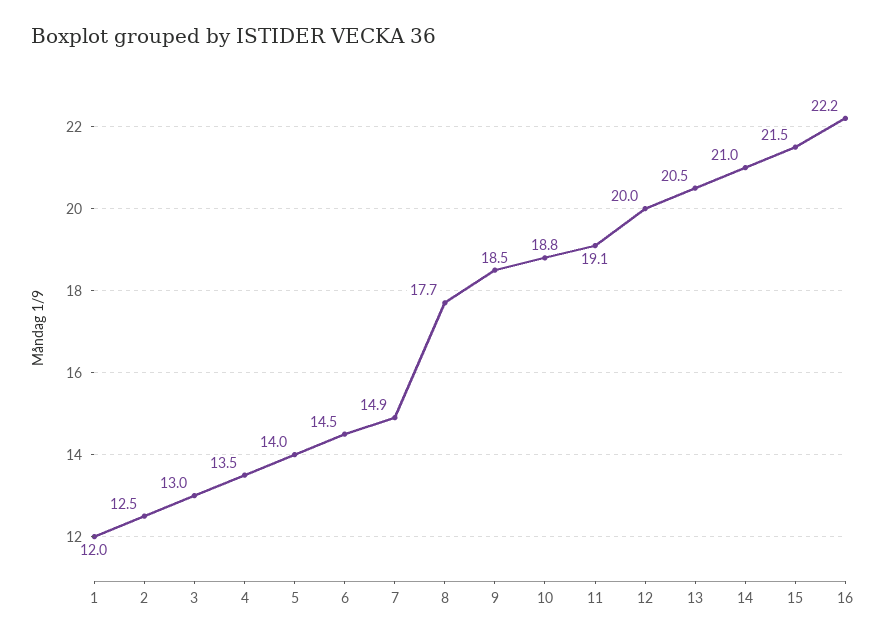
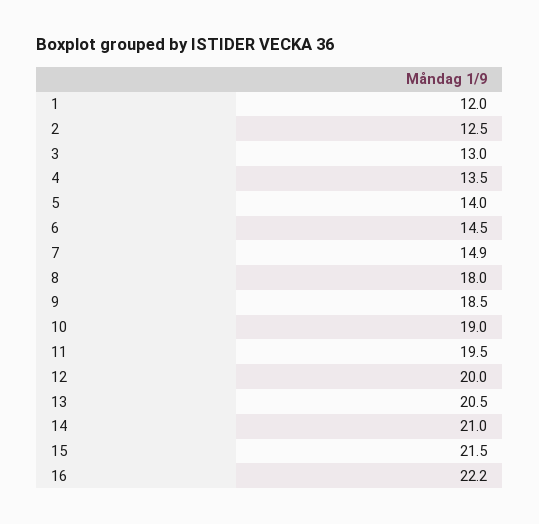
8: 17.7 -> 18
10: 18.8 -> 19
11: 19.1 -> 19.5

